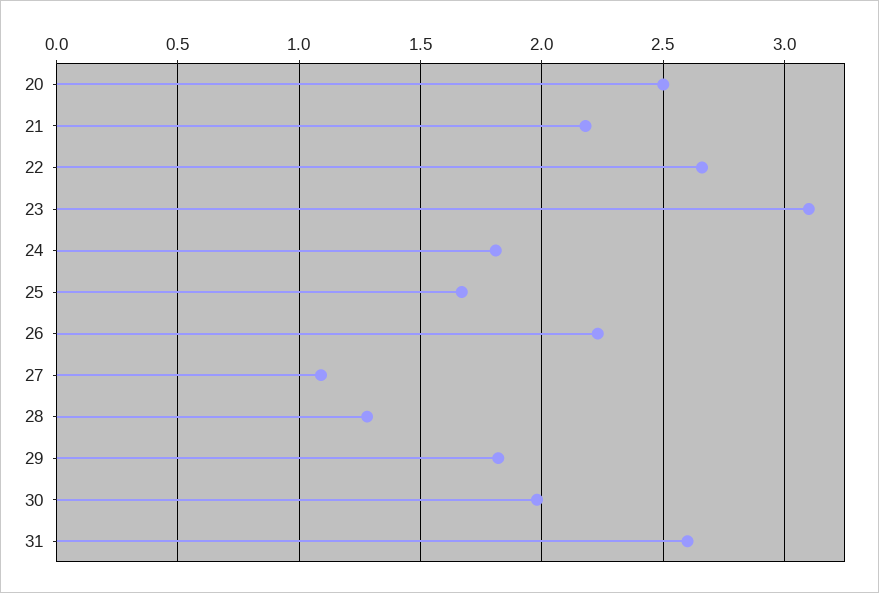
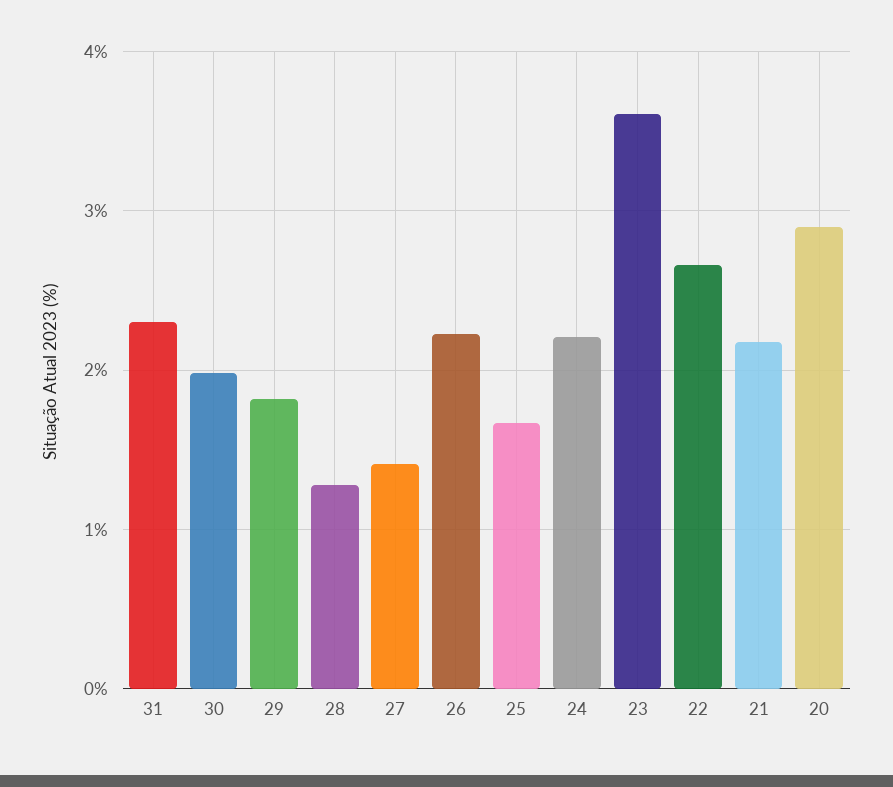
20: 2.5 -> 2.9
23: 3.1 -> 3.6
24: 1.8 -> 2.2
27: 1.1 -> 1.4
31: 2.6 -> 2.3

